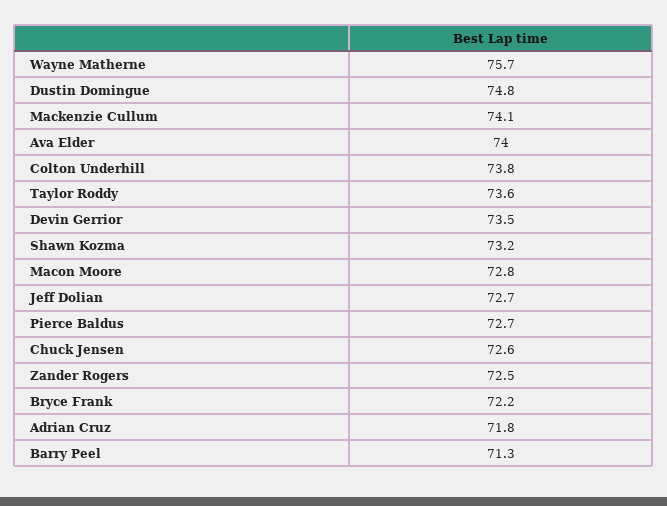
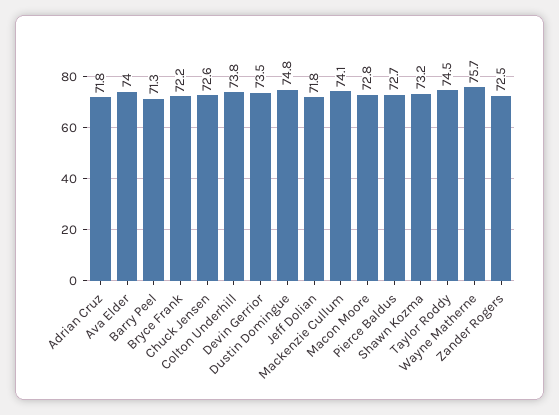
Taylor Roddy: 73.6 -> 74.5
Jeff Dolian: 72.7 -> 71.8

